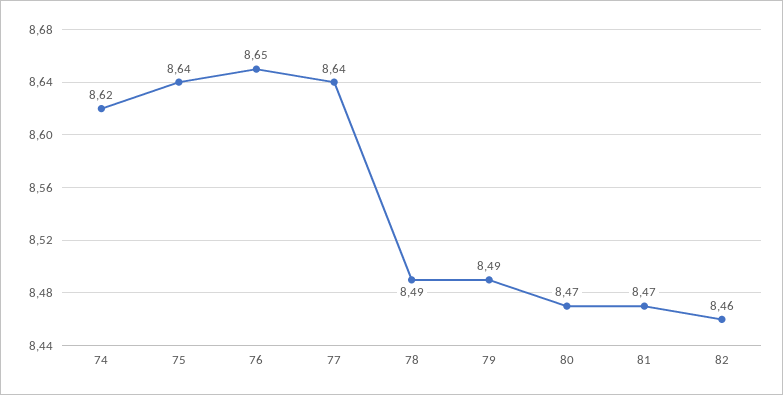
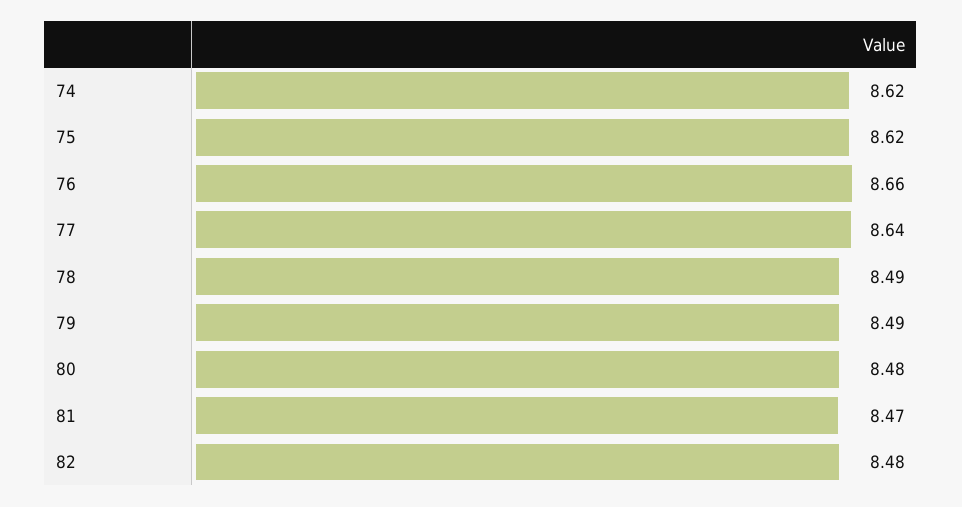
75: 8.64 -> 8.62
76: 8.65 -> 8.66
80: 8.47 -> 8.48
82: 8.46 -> 8.48

